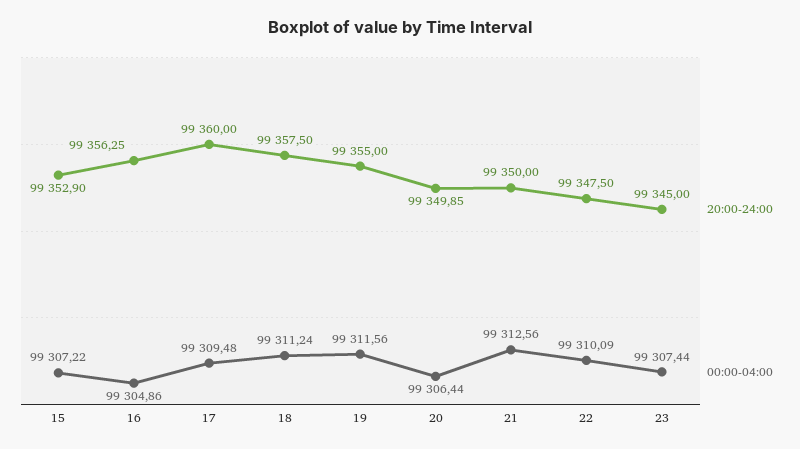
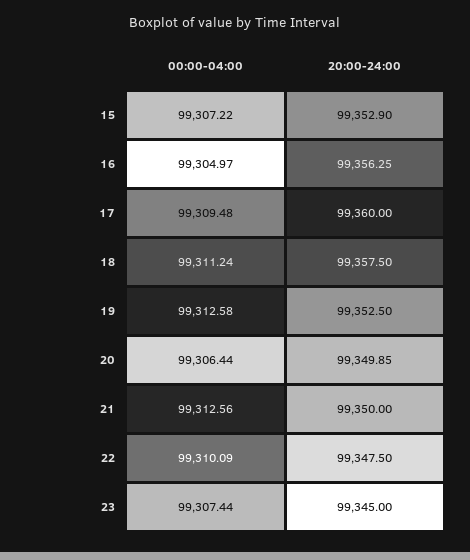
00:00-04:00, 16: 99304.86 -> 99304.97
20:00-24:00, 19: 99355 -> 99352.5
00:00-04:00, 19: 99311.56 -> 99312.58

